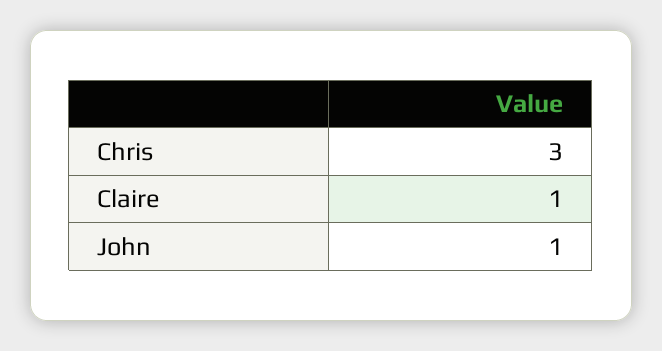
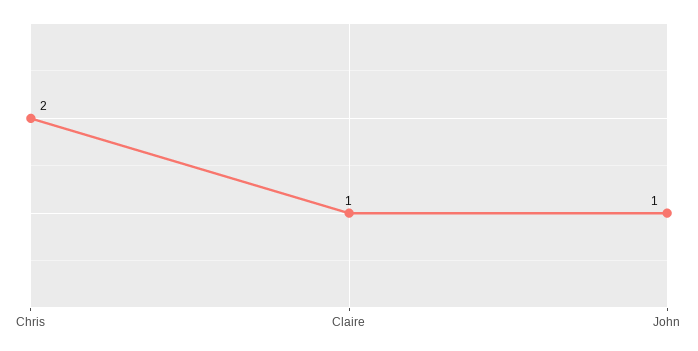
Chris: 3 -> 2

